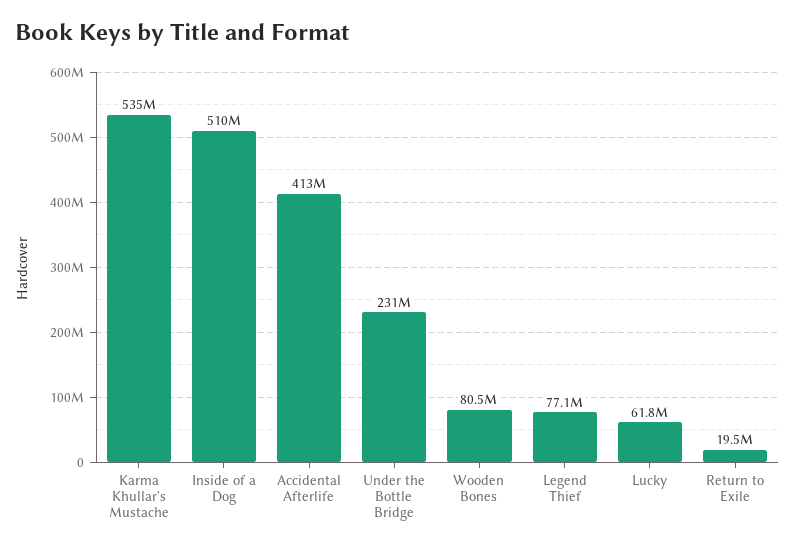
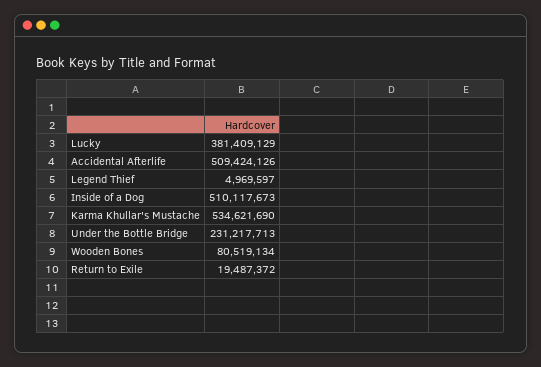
Accidental Afterlife: 413000000 -> 509424126
Legend Thief: 77100000 -> 4969597
Lucky: 61800000 -> 381409129

